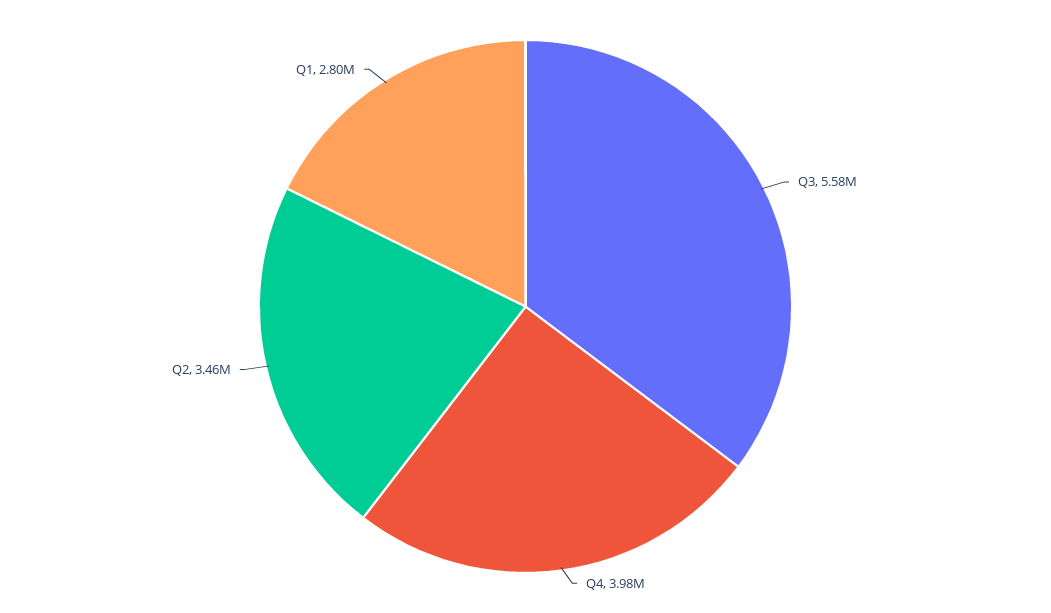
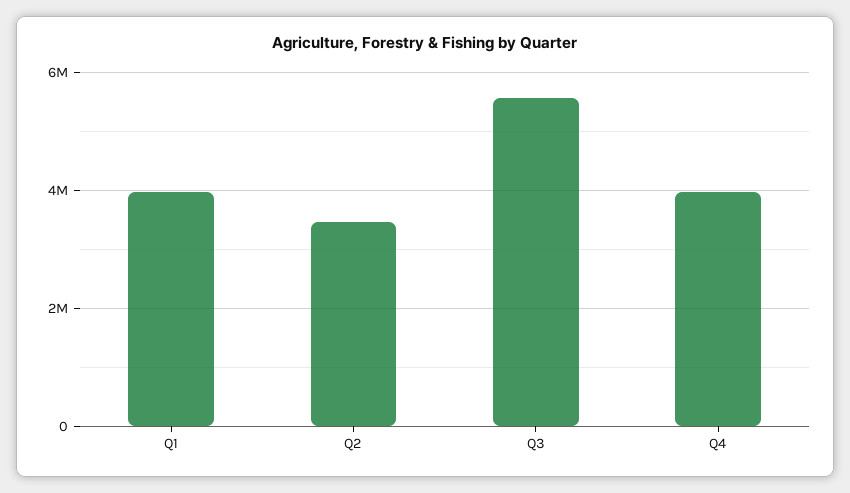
Q1: 2800000 -> 4000000

